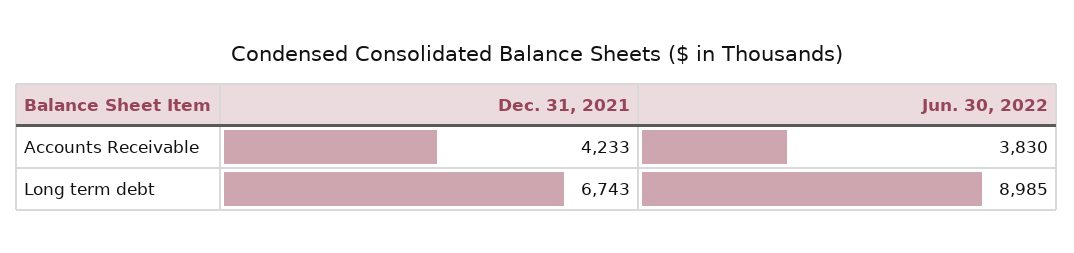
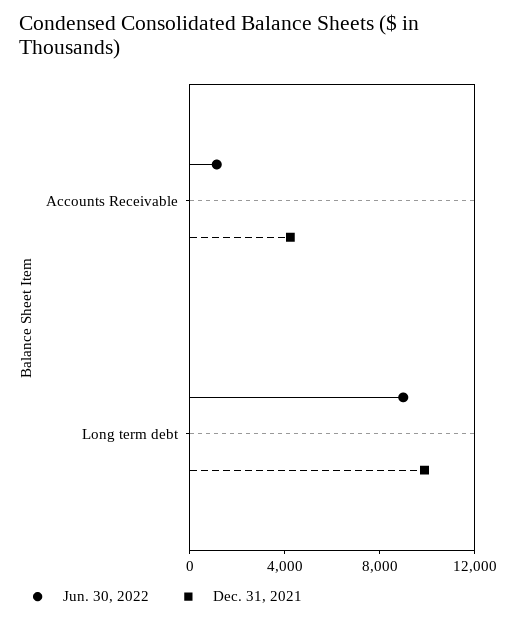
Jun. 30, 2022, Accounts Receivable: 3830 -> 1000
Dec. 31, 2021, Long term debt: 6743 -> 10000

